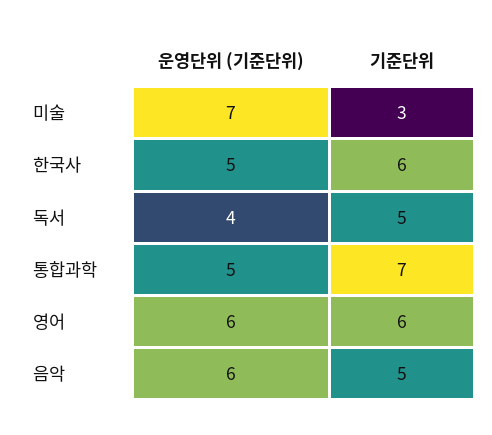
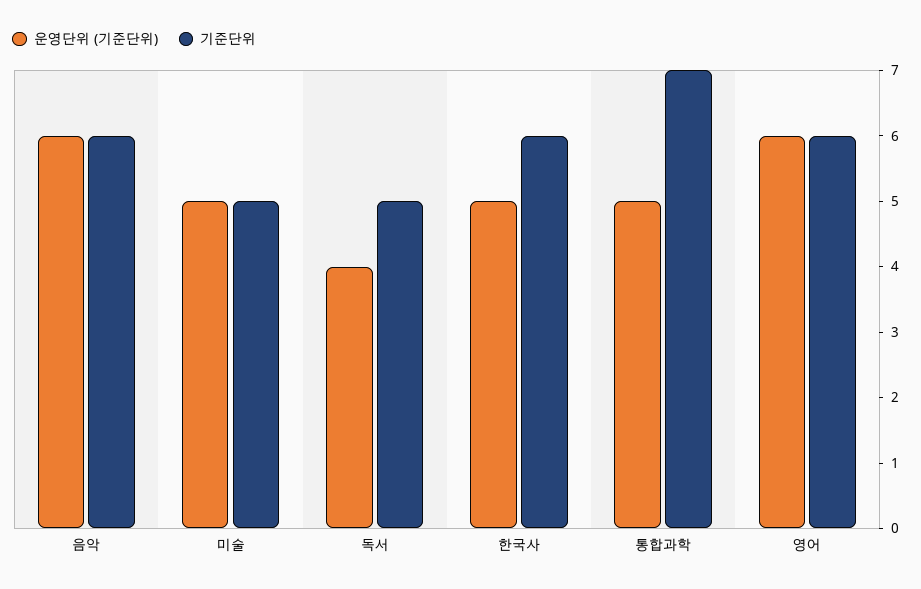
운영단위 (기준단위), 미술: 7 -> 5
기준단위, 미술: 3 -> 5
기준단위, 음악: 5 -> 6

